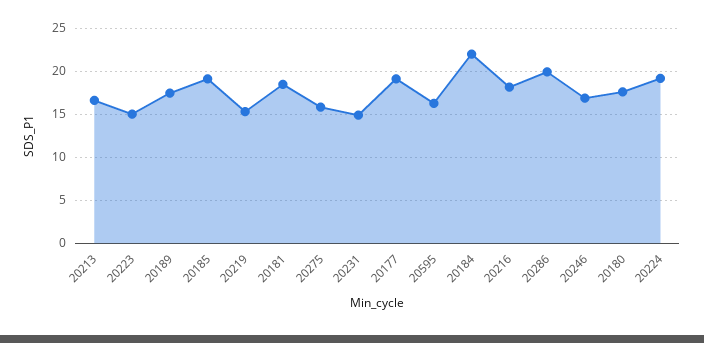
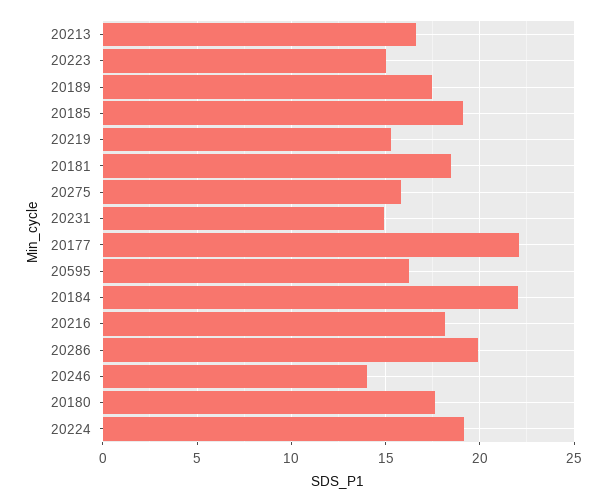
20177: 19 -> 22
20246: 17 -> 14

